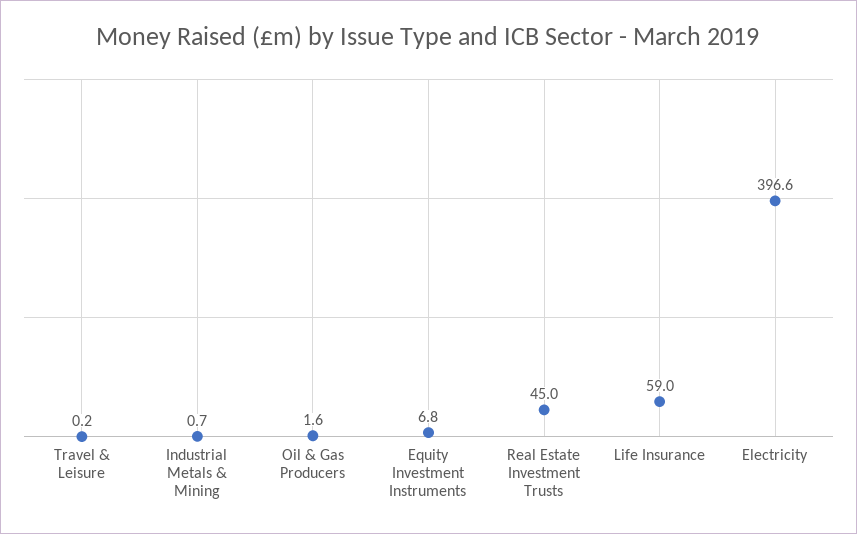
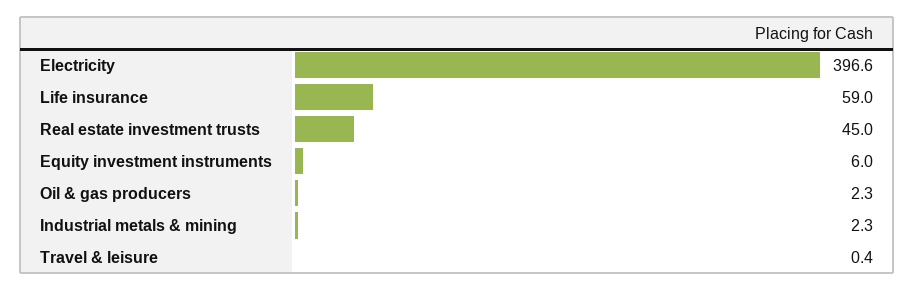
Travel & Leisure: 0.2 -> 0.4
Industrial Metals & Mining: 0.7 -> 2.3
Oil & Gas Producers: 1.6 -> 2.3
Equity Investment Instruments: 6.8 -> 6

